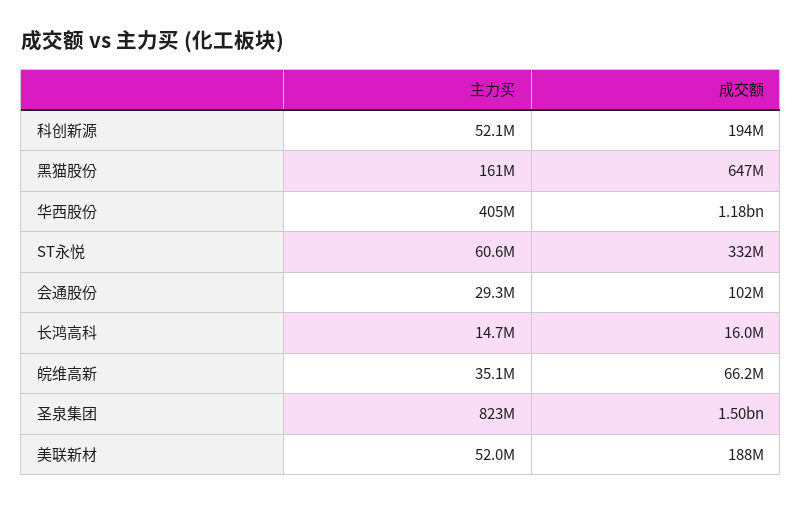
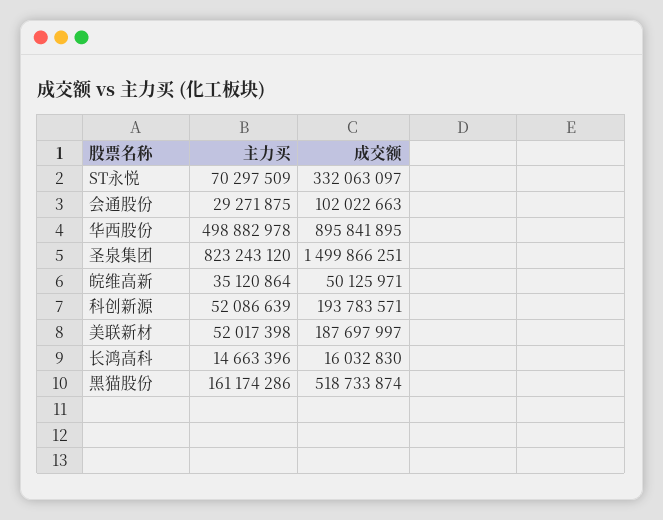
成交额, 黑猫股份: 647000000 -> 518733874
主力买, 华西股份: 405000000 -> 498882978
成交额, 华西股份: 1180000000 -> 895841895
主力买, ST永悦: 60600000 -> 70297509
成交额, 皖维高新: 66200000 -> 50125971

